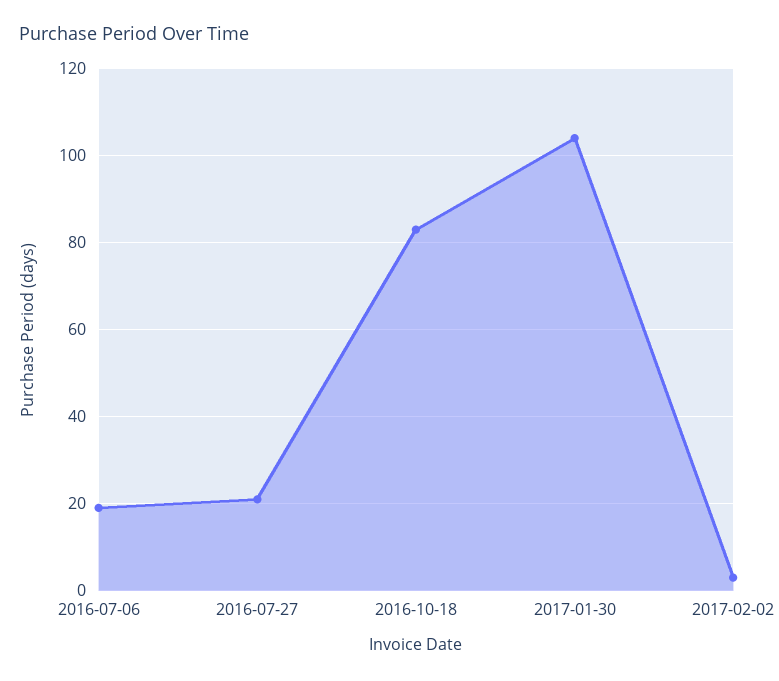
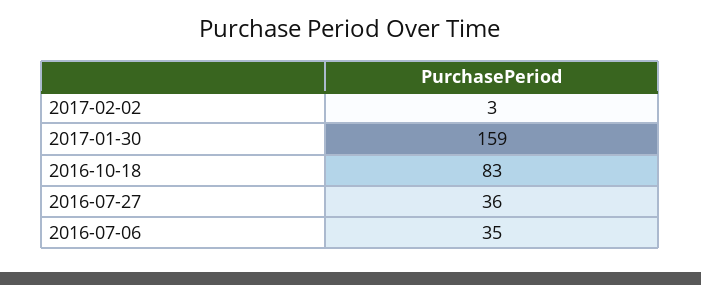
2016-07-06: 20 -> 35
2016-07-27: 20 -> 36
2017-01-30: 105 -> 159

